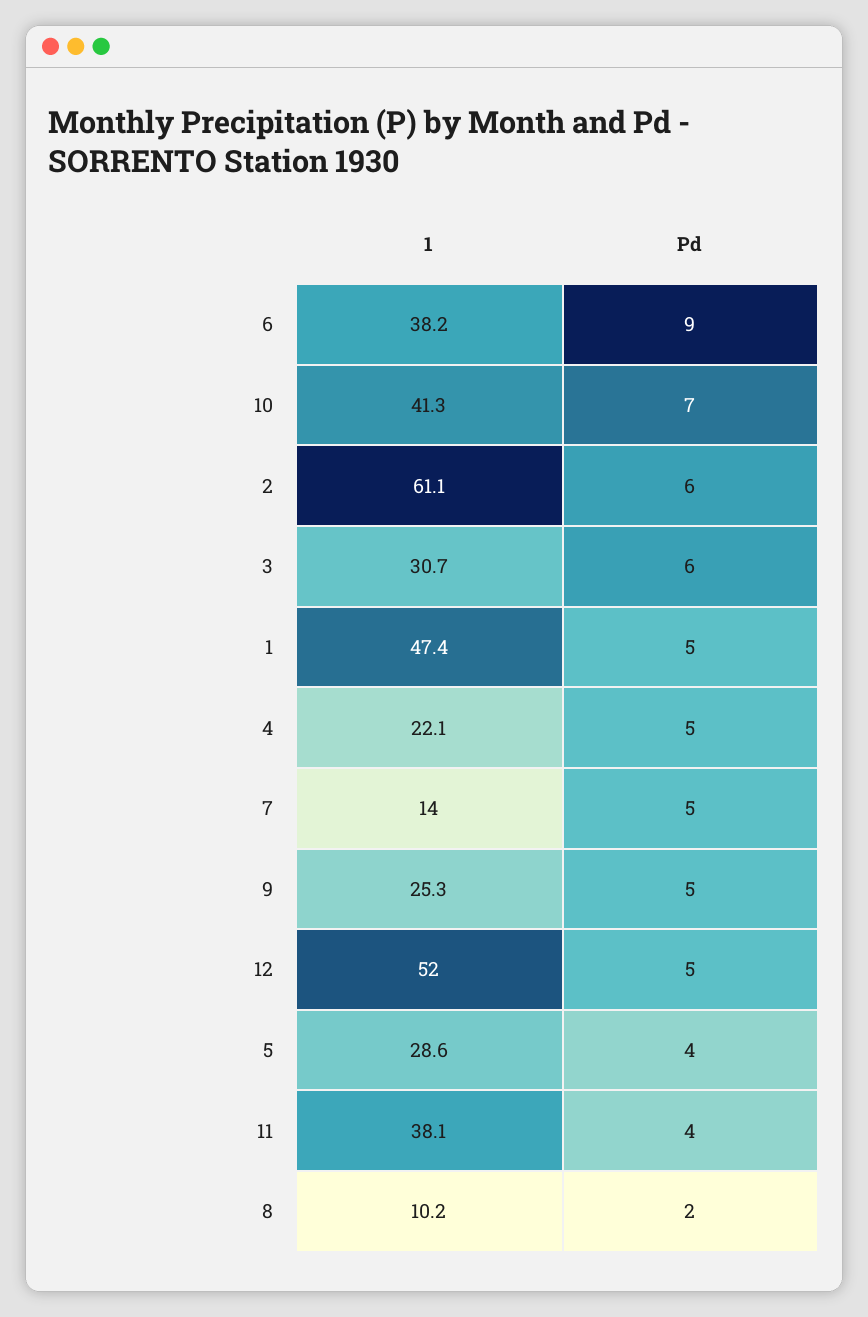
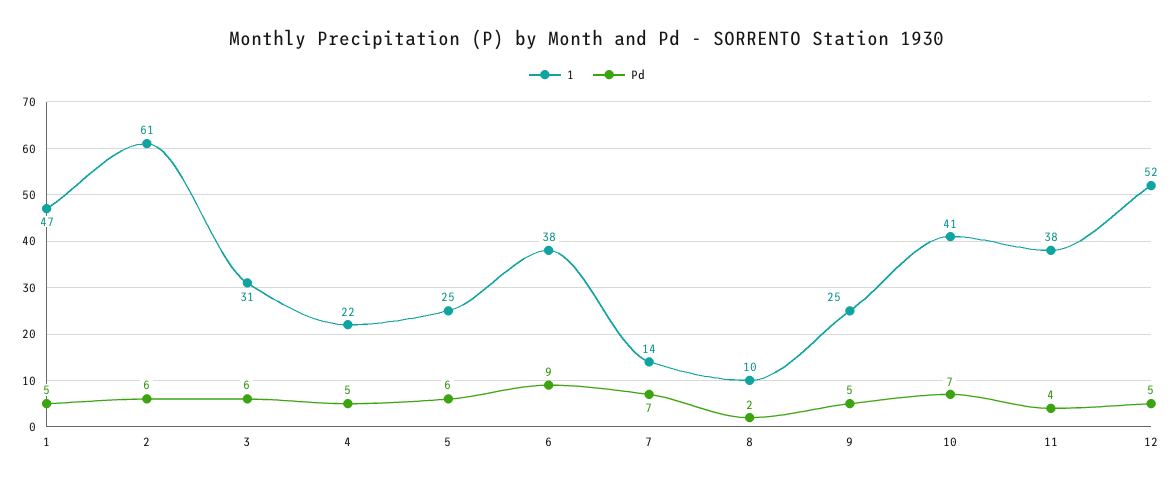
Pd, 7: 5 -> 7
1, 5: 28.6 -> 25
Pd, 5: 4 -> 6

